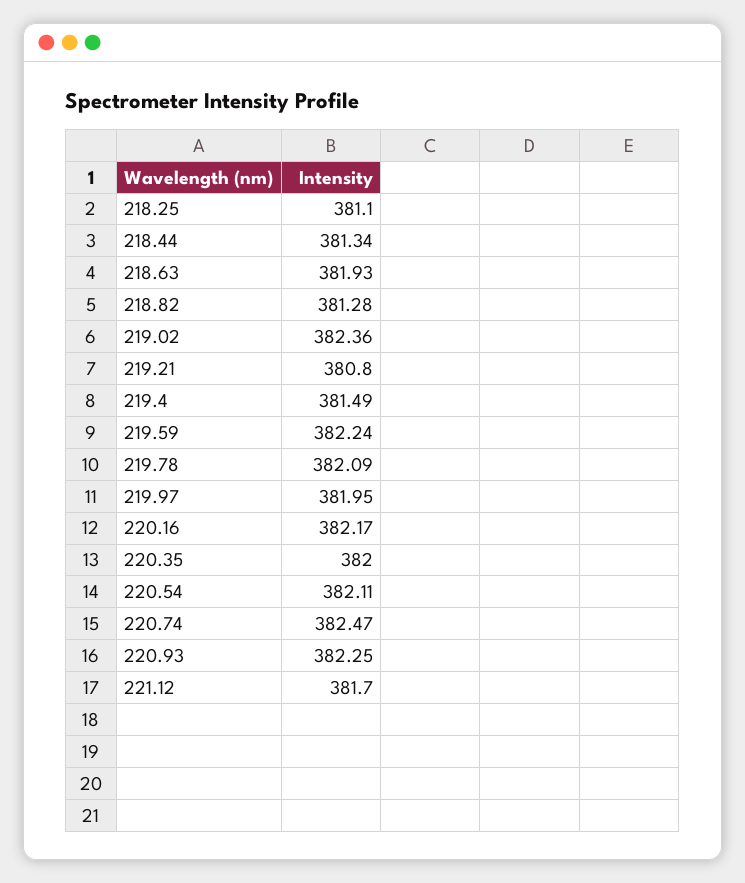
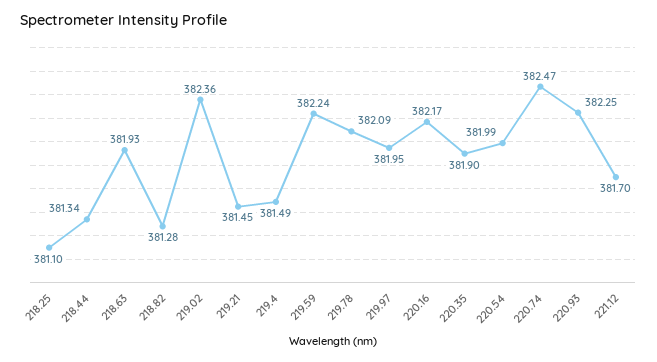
219.21: 380.8 -> 381.45
220.35: 382 -> 381.9
220.54: 382.11 -> 381.99

